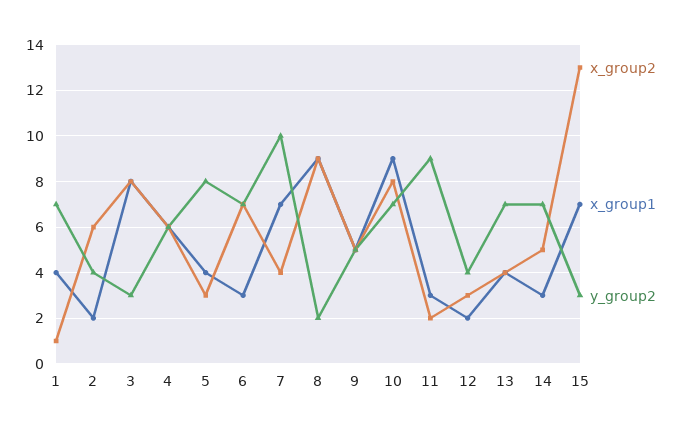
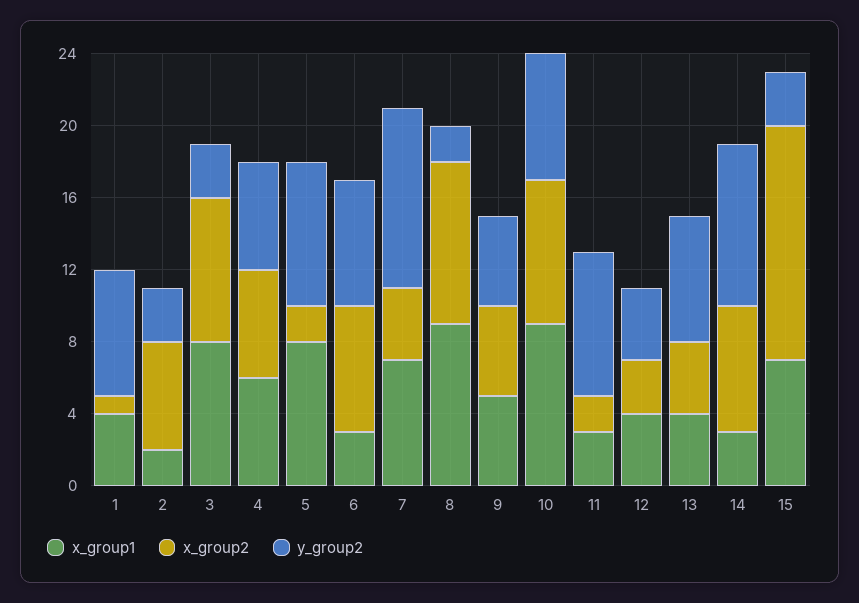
y_group2, 2: 4 -> 3
x_group2, 5: 3 -> 2
x_group1, 5: 4 -> 8
y_group2, 11: 9 -> 8
x_group1, 12: 2 -> 4
x_group2, 14: 5 -> 7
y_group2, 14: 7 -> 9

